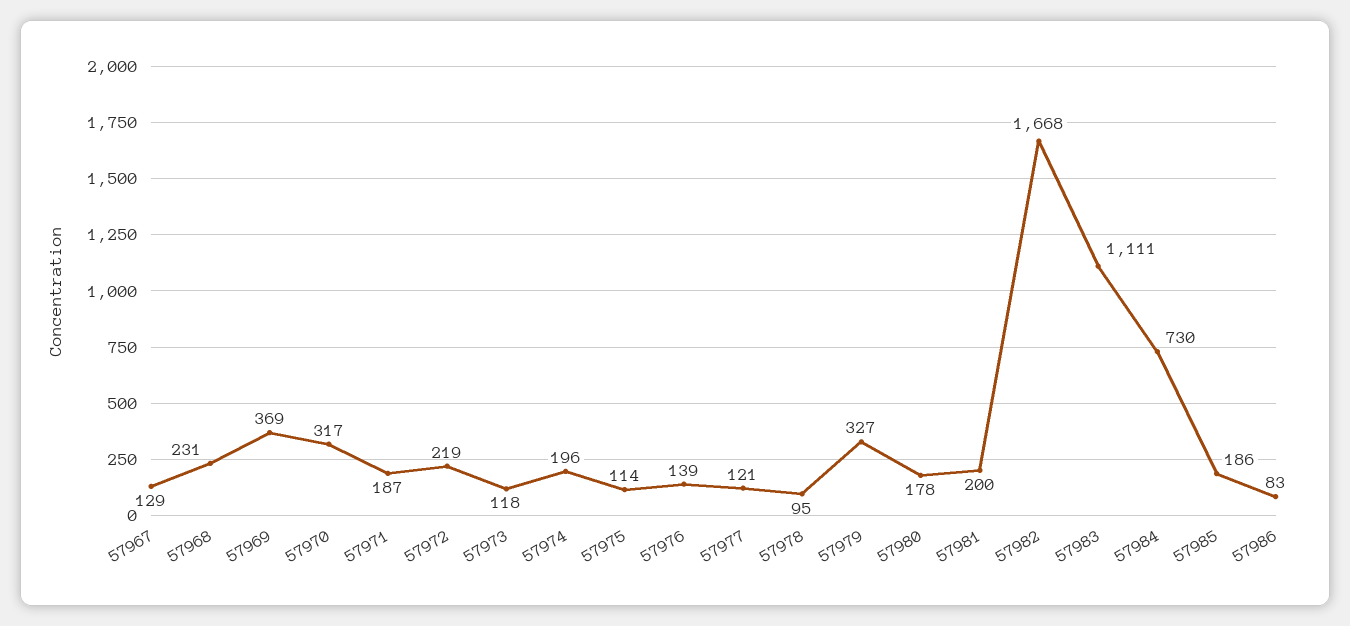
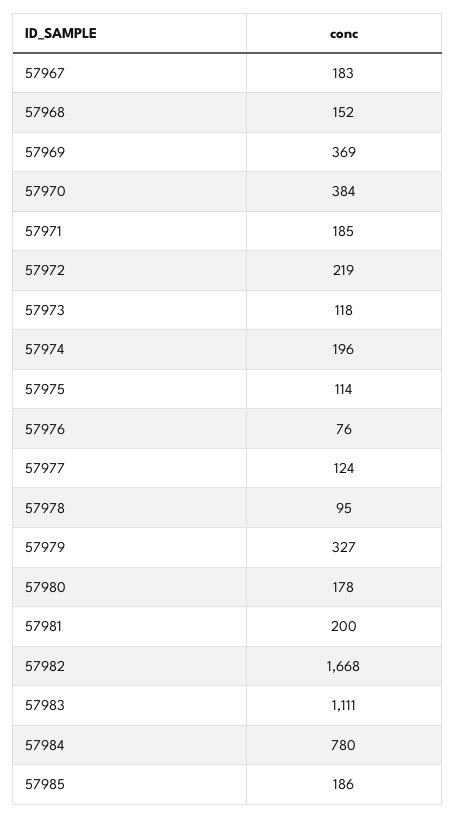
57967: 129 -> 183
57968: 231 -> 152
57970: 317 -> 384
57971: 187 -> 185
57976: 139 -> 76
57977: 121 -> 124
57984: 730 -> 780
57986: 83 -> none

